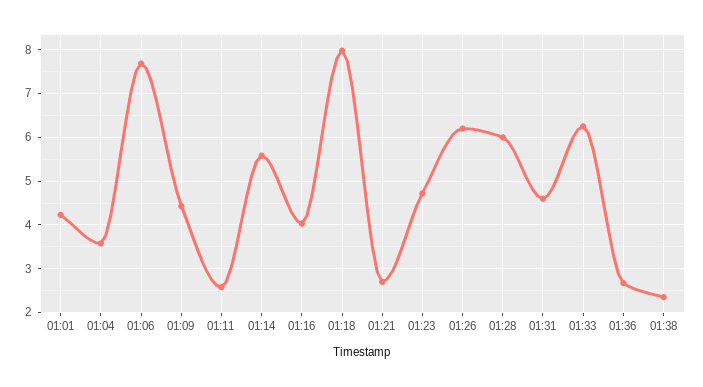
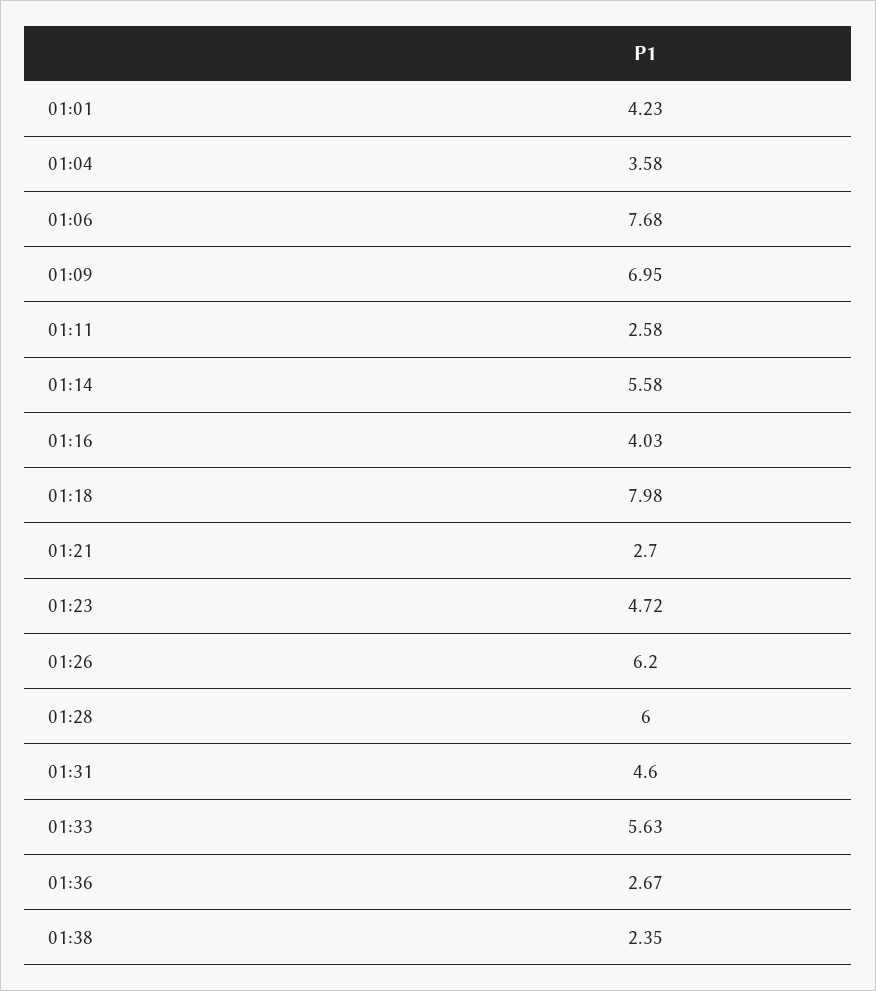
01:09: 4.4 -> 6.95
01:33: 6.2 -> 5.63

